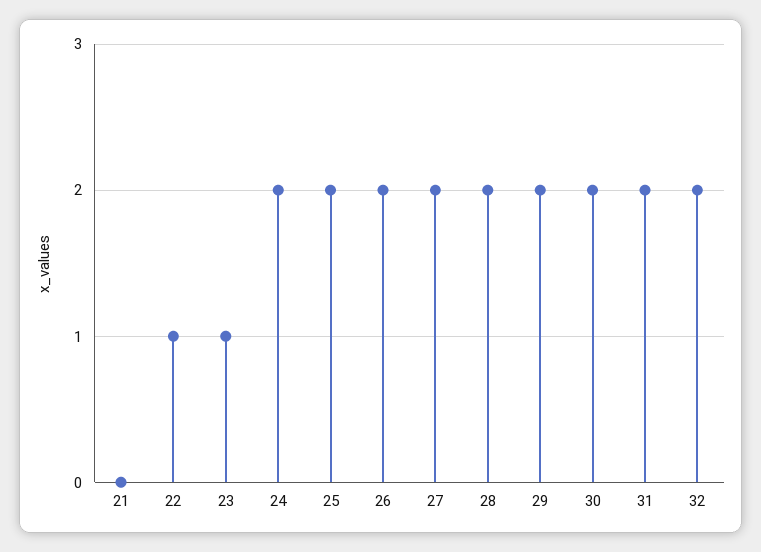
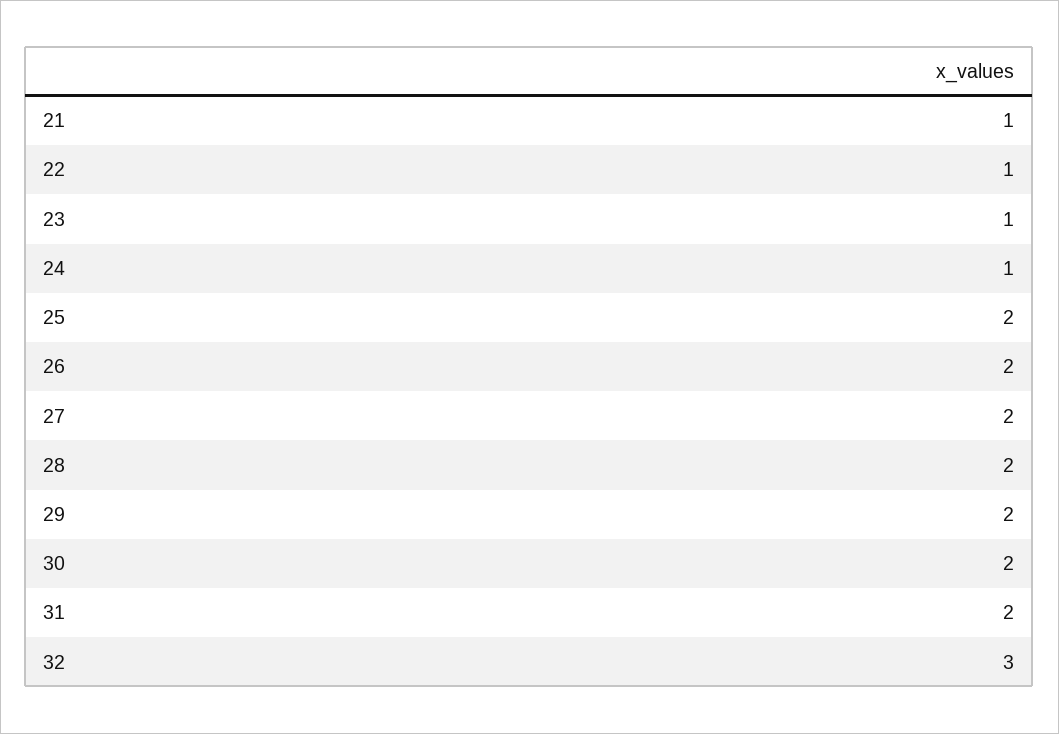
21: 0 -> 1
24: 2 -> 1
32: 2 -> 3

